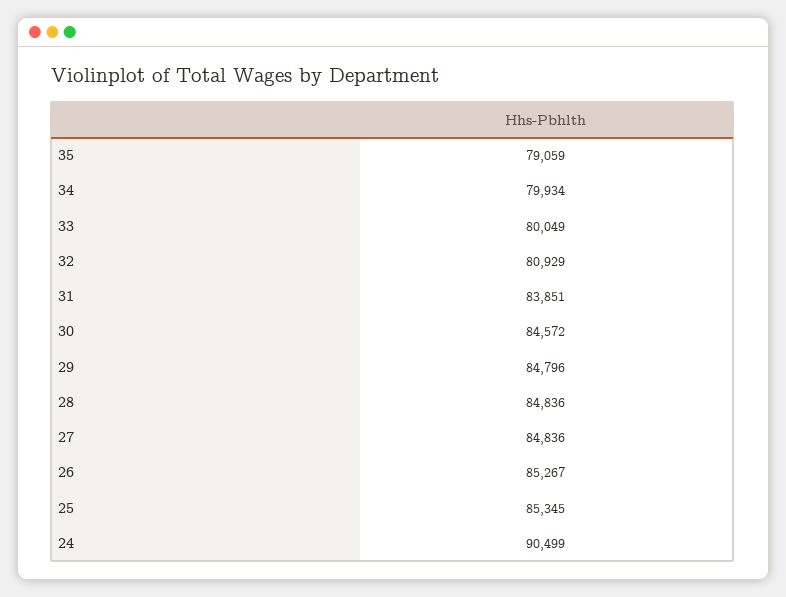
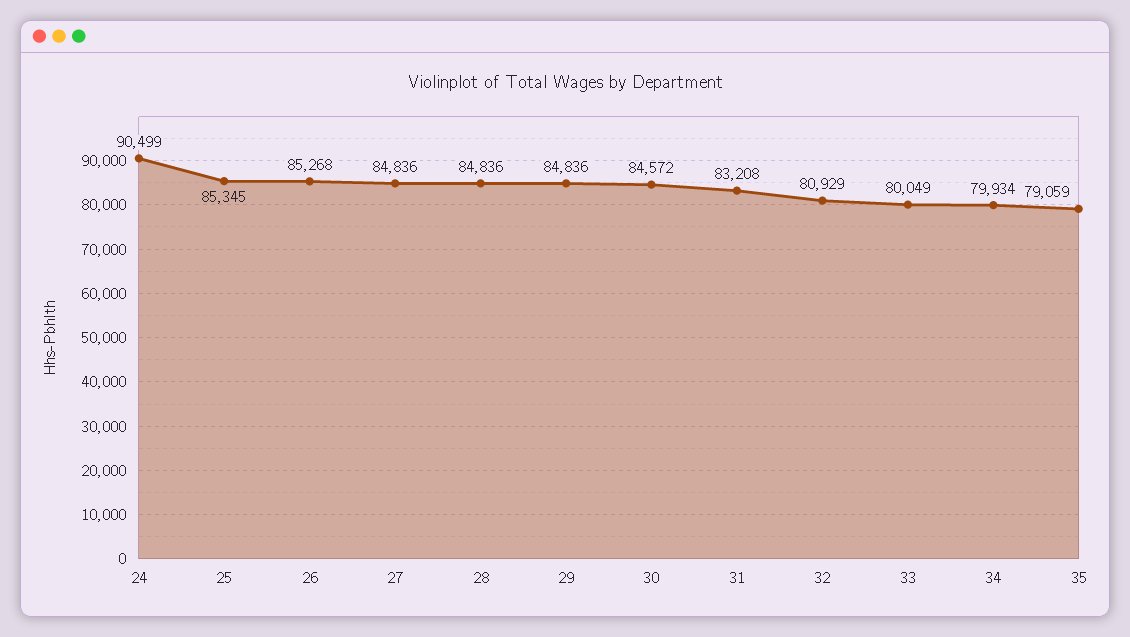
31: 83851 -> 83208
29: 84796 -> 84836
26: 85267 -> 85268

